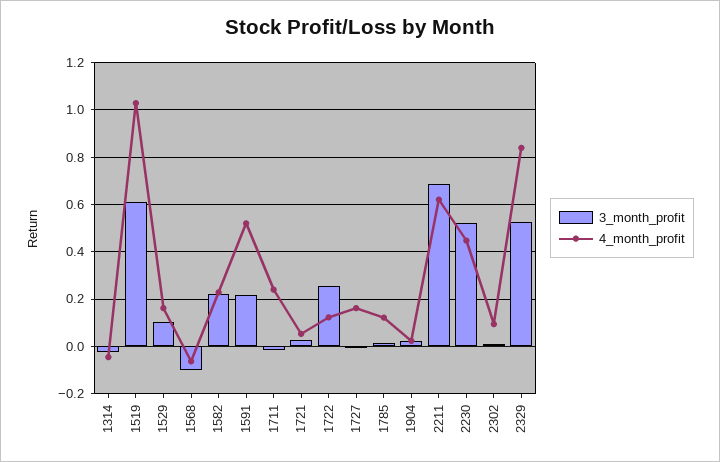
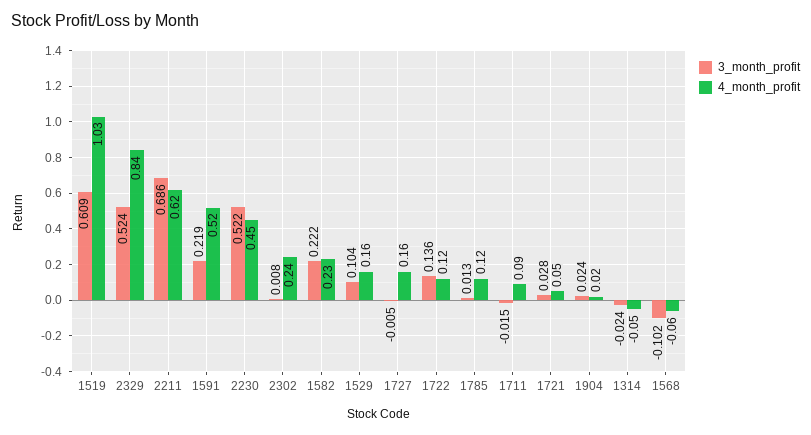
4_month_profit, 1711: 0.25 -> 0.09
3_month_profit, 1722: 0.25 -> 0.136
4_month_profit, 2302: 0.1 -> 0.24

